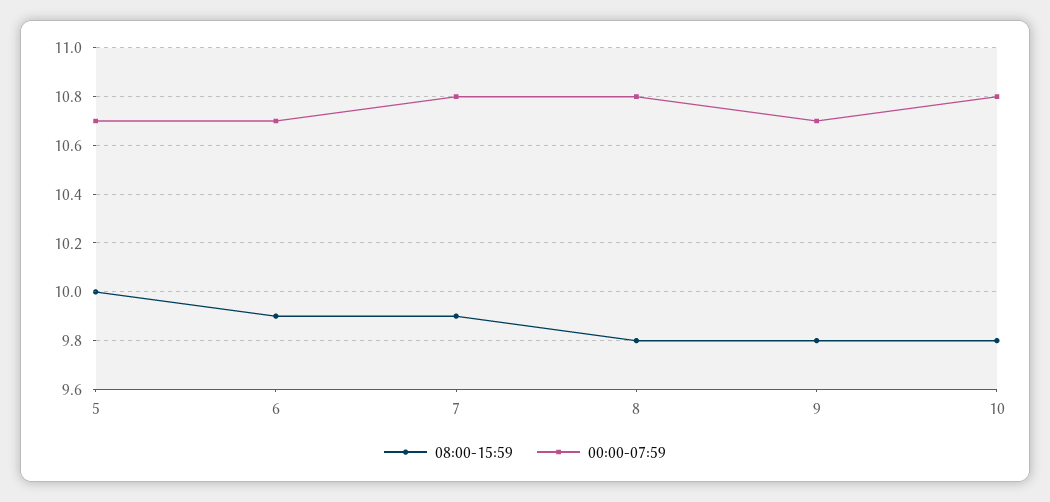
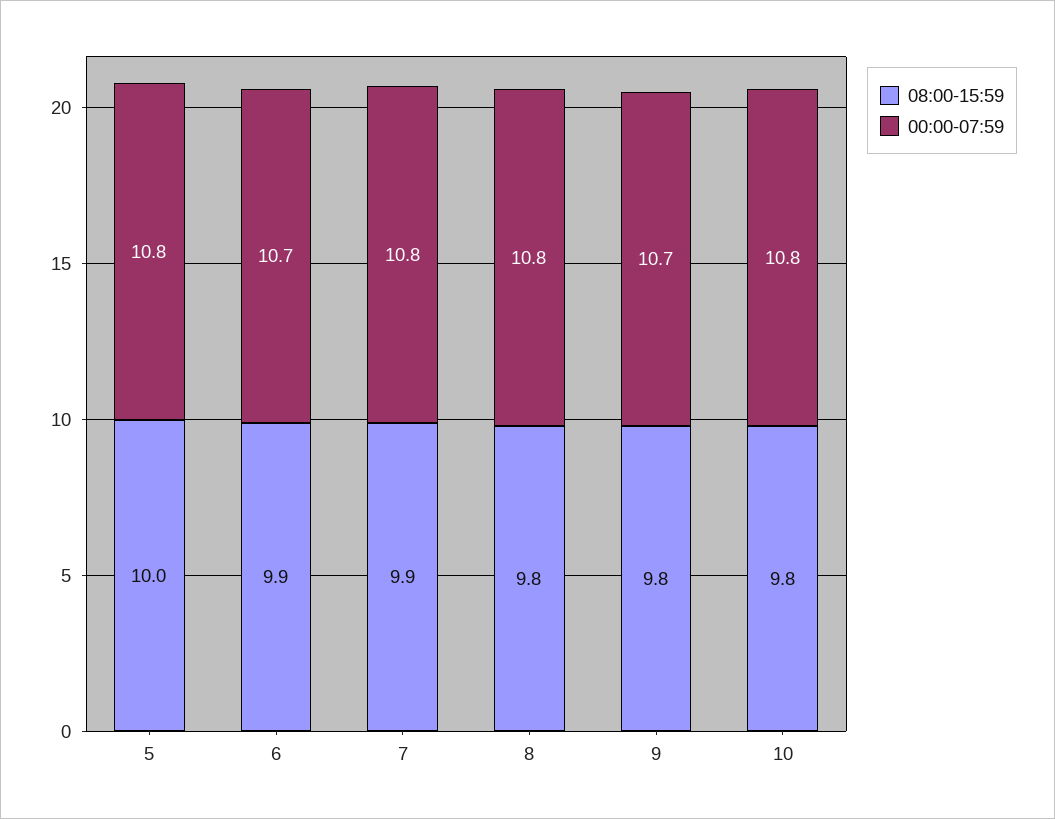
00:00-07:59, 5: 10.7 -> 10.8

